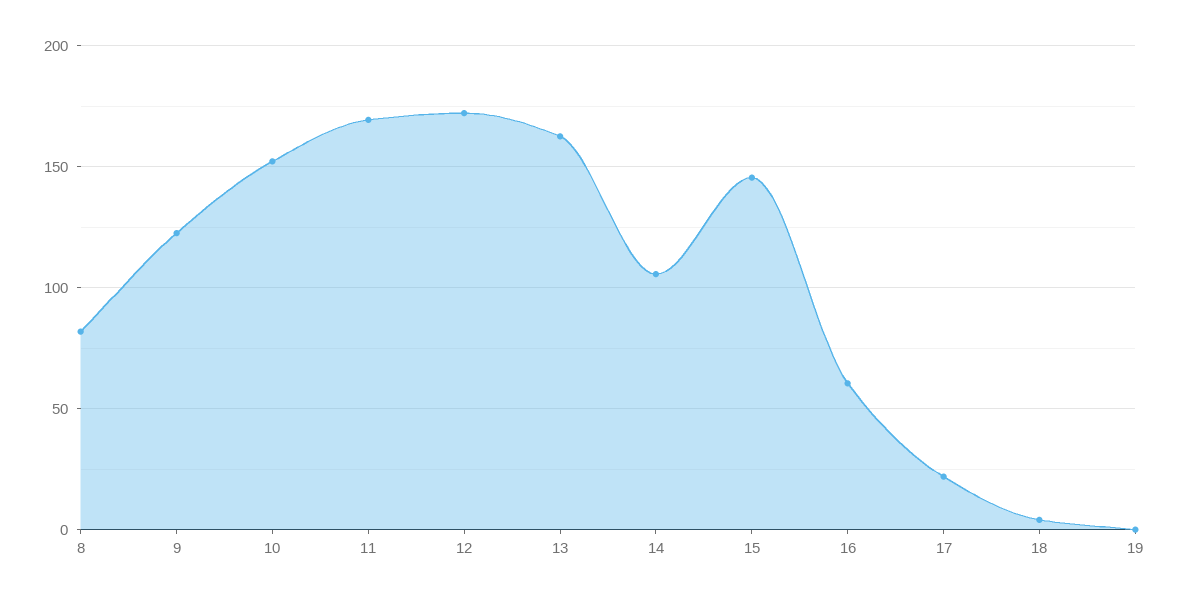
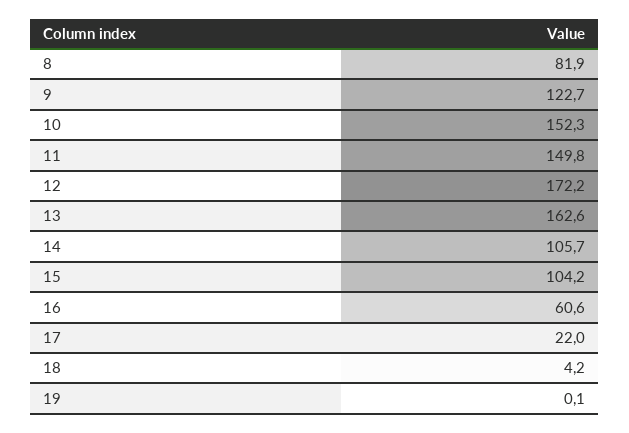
11: 170 -> 149.8
15: 145 -> 104.2

